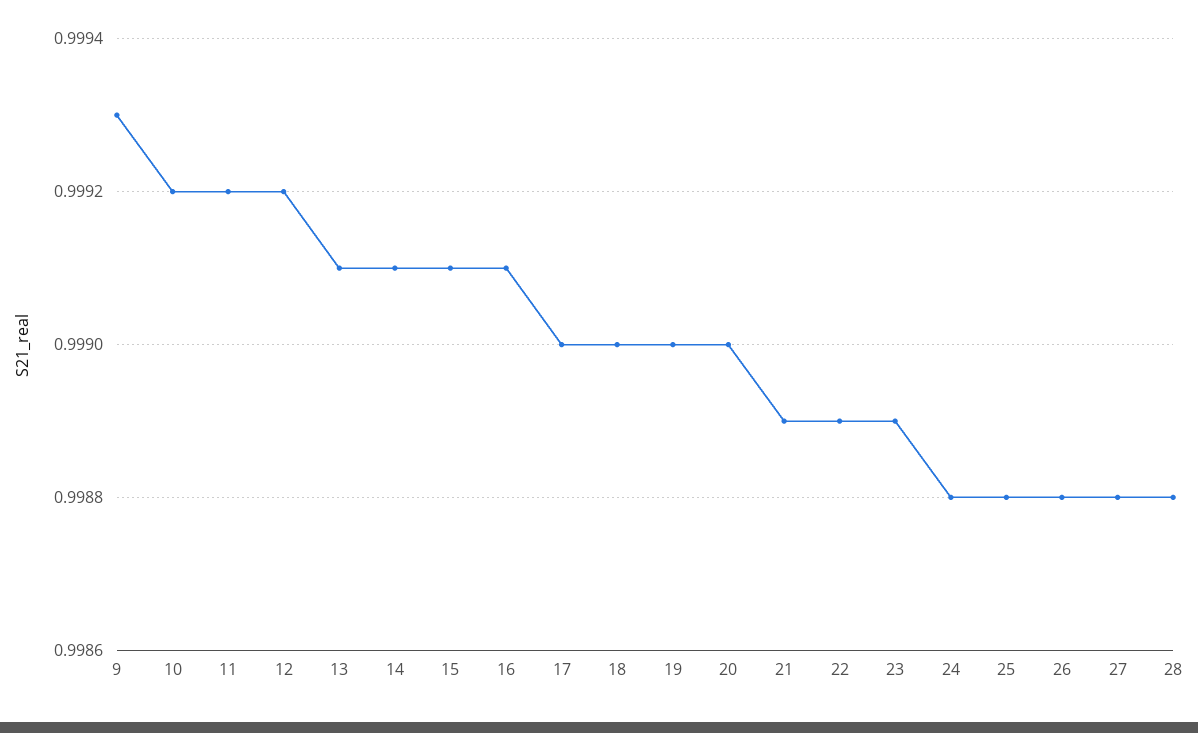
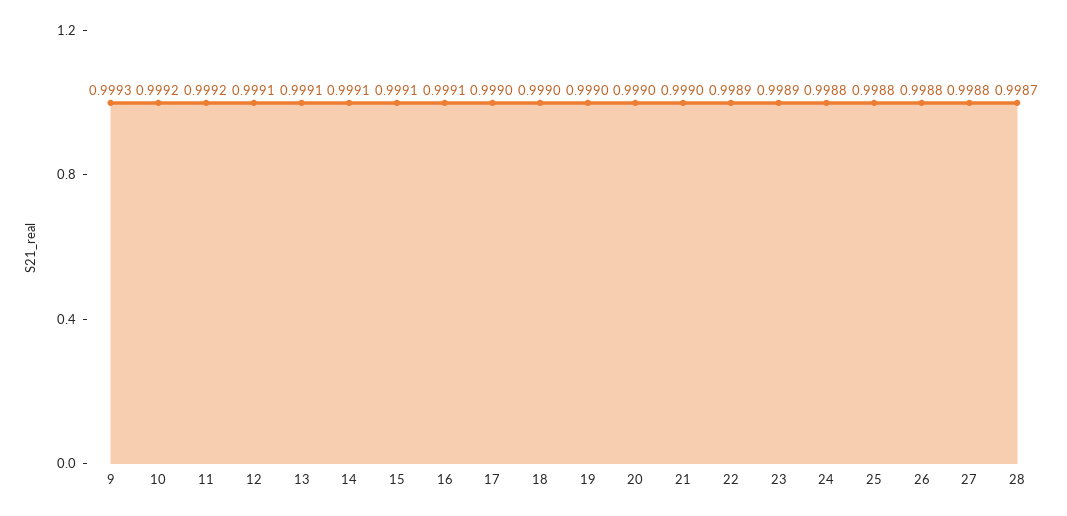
12: 0.9992 -> 0.9991
21: 0.9989 -> 0.999
28: 0.9988 -> 0.9987

